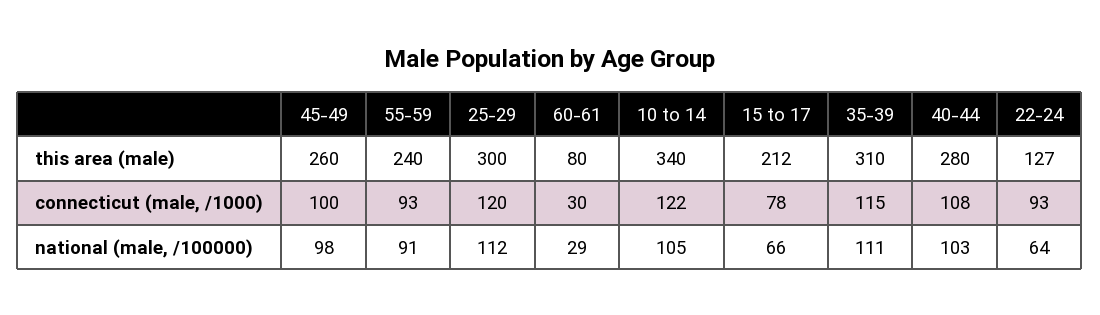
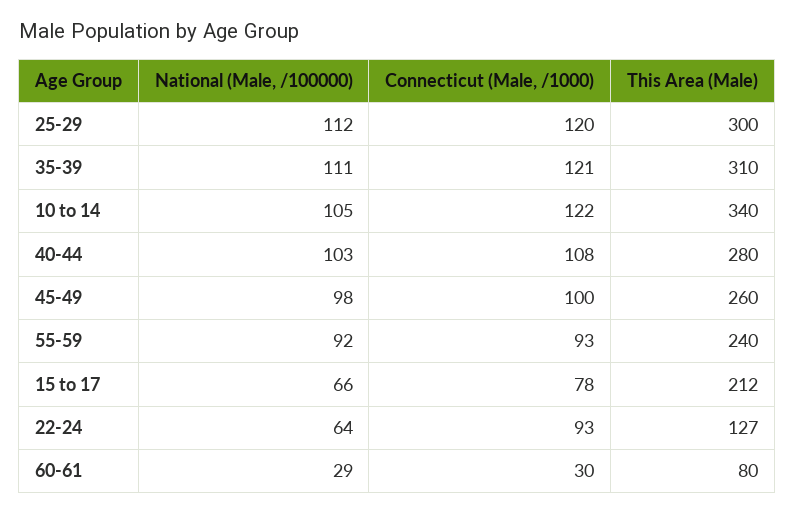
35-39, connecticut (male, /1000): 115 -> 121
55-59, national (male, /100000): 91 -> 92

